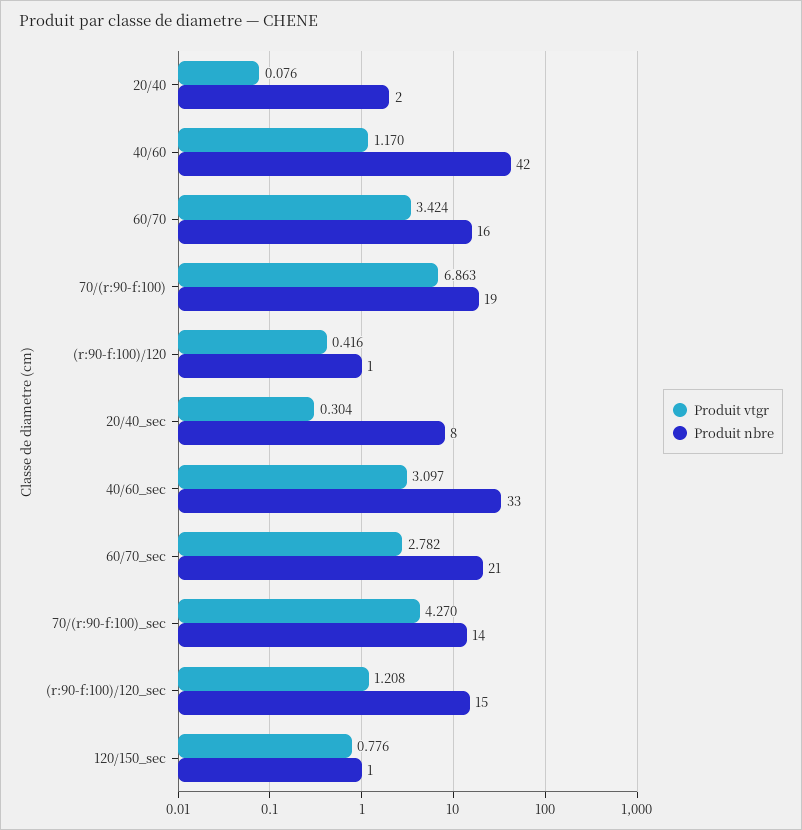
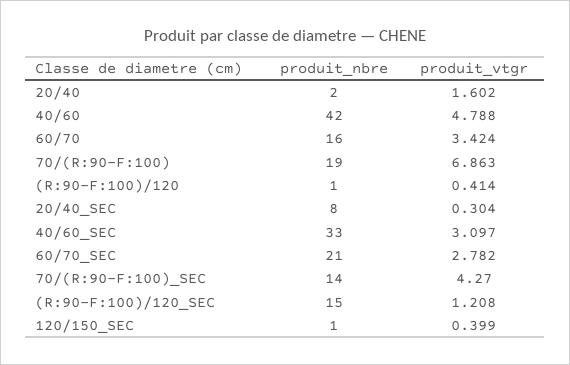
Produit vtgr, 20/40: 0.076 -> 1.602
Produit vtgr, 40/60: 1.17 -> 4.788
Produit vtgr, (r:90-f:100)/120: 0.416 -> 0.414
Produit vtgr, 120/150_sec: 0.776 -> 0.399

